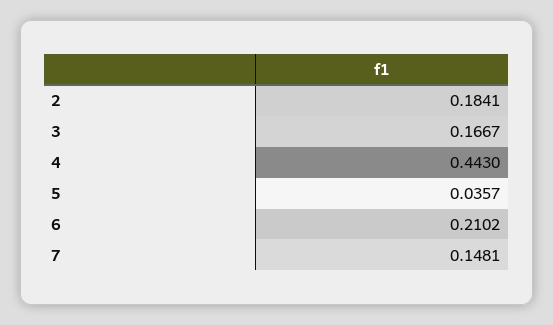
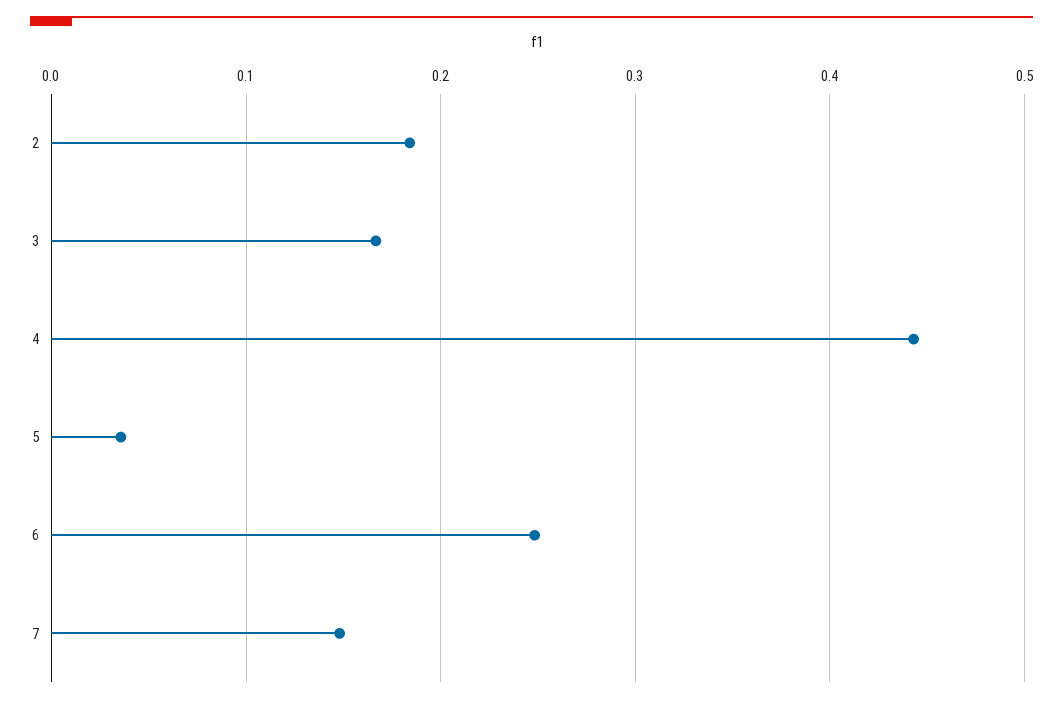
6: 0.2102 -> 0.25

